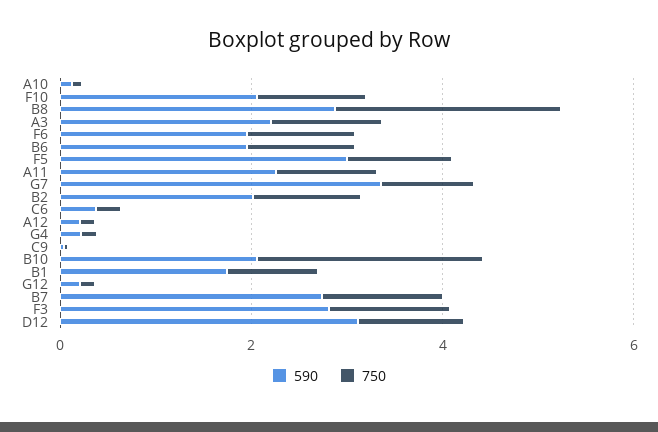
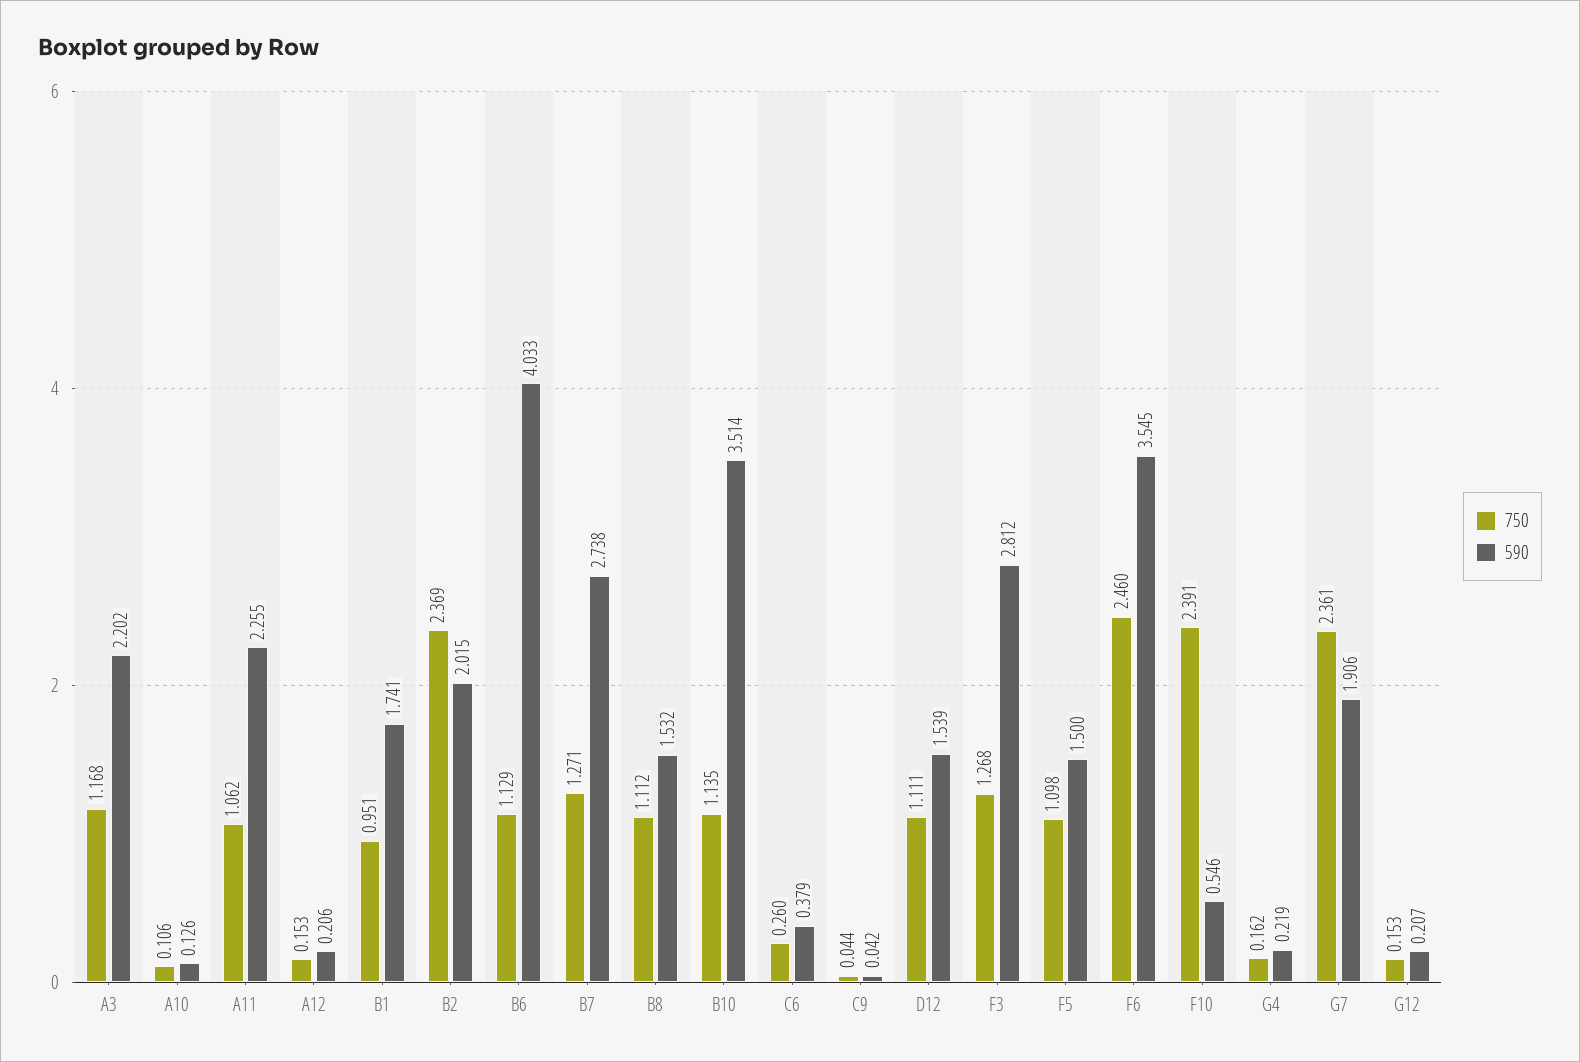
590, F10: 2 -> 0.546
750, F10: 1 -> 2.391
590, B8: 3 -> 1.532
750, B8: 2.5 -> 1.112
590, F6: 2 -> 3.545
750, F6: 1 -> 2.46
590, B6: 2 -> 4.033
590, F5: 3 -> 1.5
590, G7: 3.5 -> 1.906
750, G7: 1 -> 2.361
750, B2: 1 -> 2.369
590, B10: 2 -> 3.514
750, B10: 2.5 -> 1.135
590, D12: 3 -> 1.539

